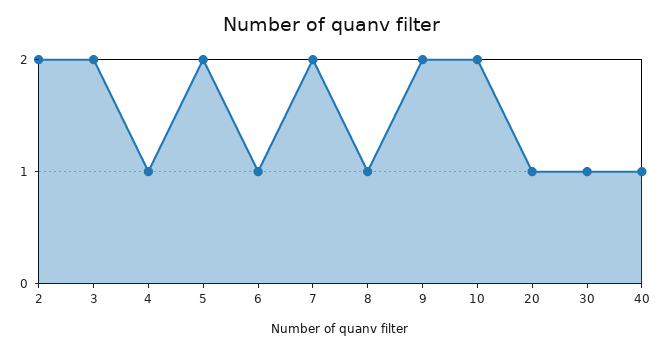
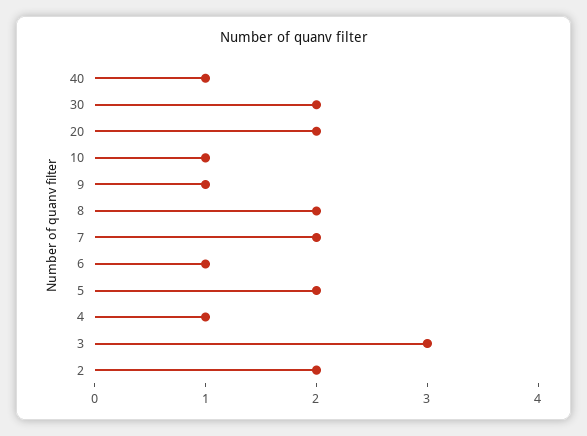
3: 2 -> 3
8: 1 -> 2
9: 2 -> 1
10: 2 -> 1
20: 1 -> 2
30: 1 -> 2

